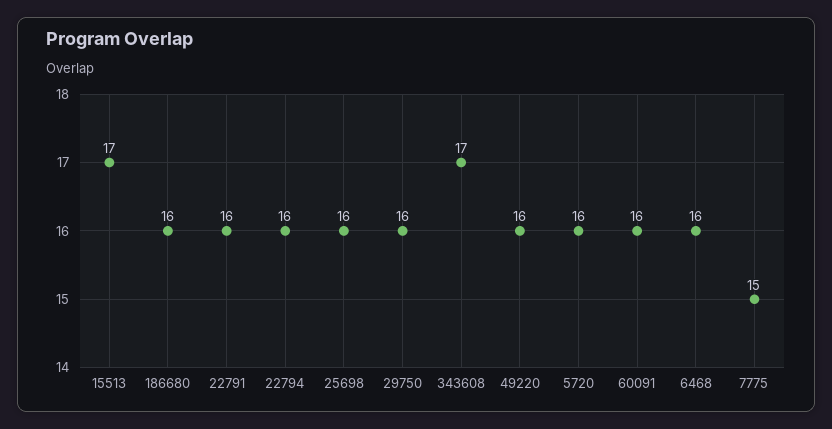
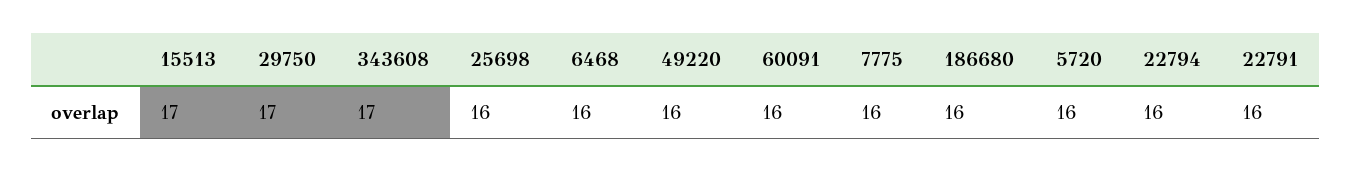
29750: 16 -> 17
7775: 15 -> 16

